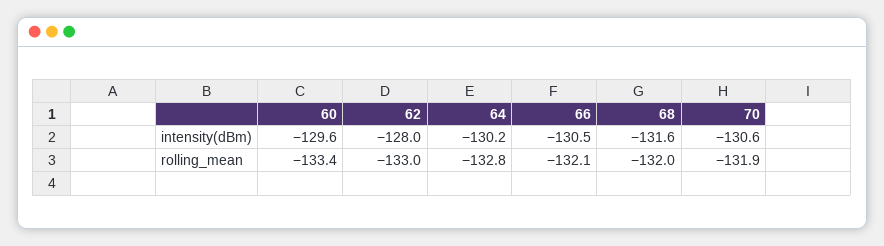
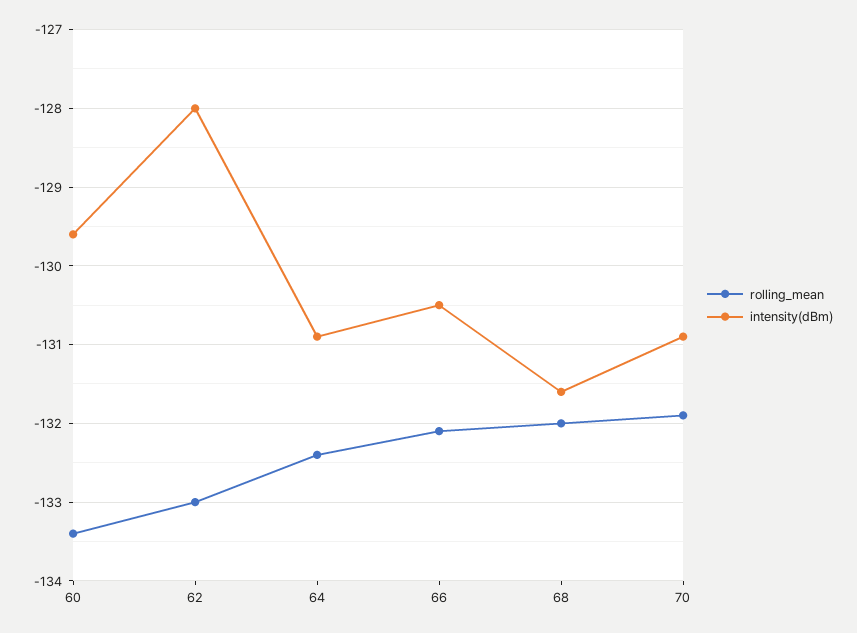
intensity(dBm), 64: -130.2 -> -130.9
intensity(dBm), 70: -130.6 -> -130.9
rolling_mean, 64: -132.8 -> -132.4

